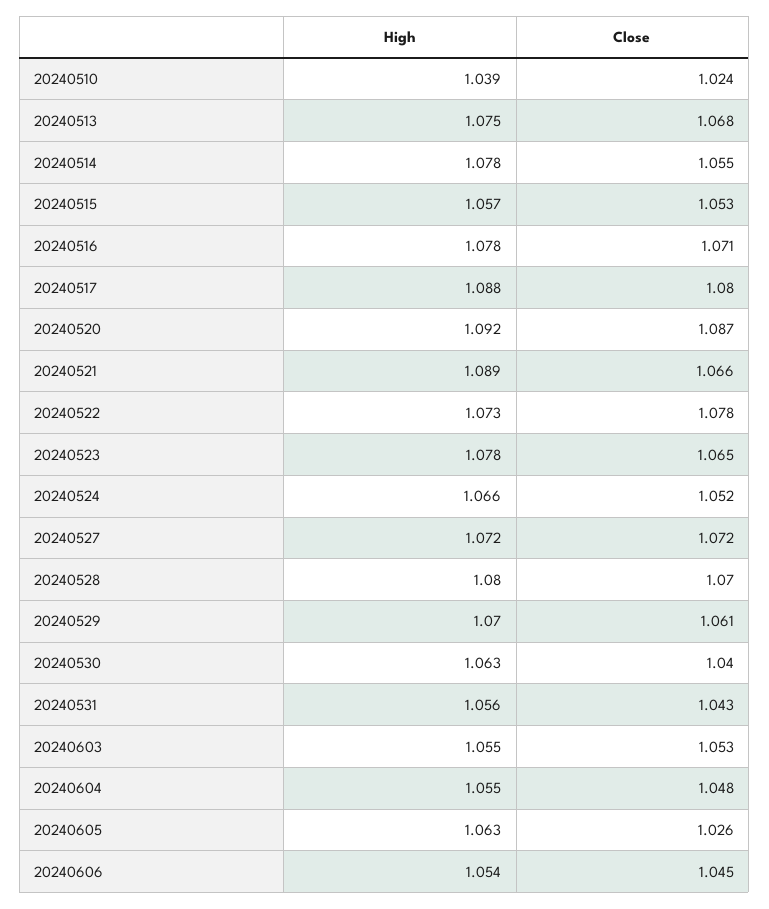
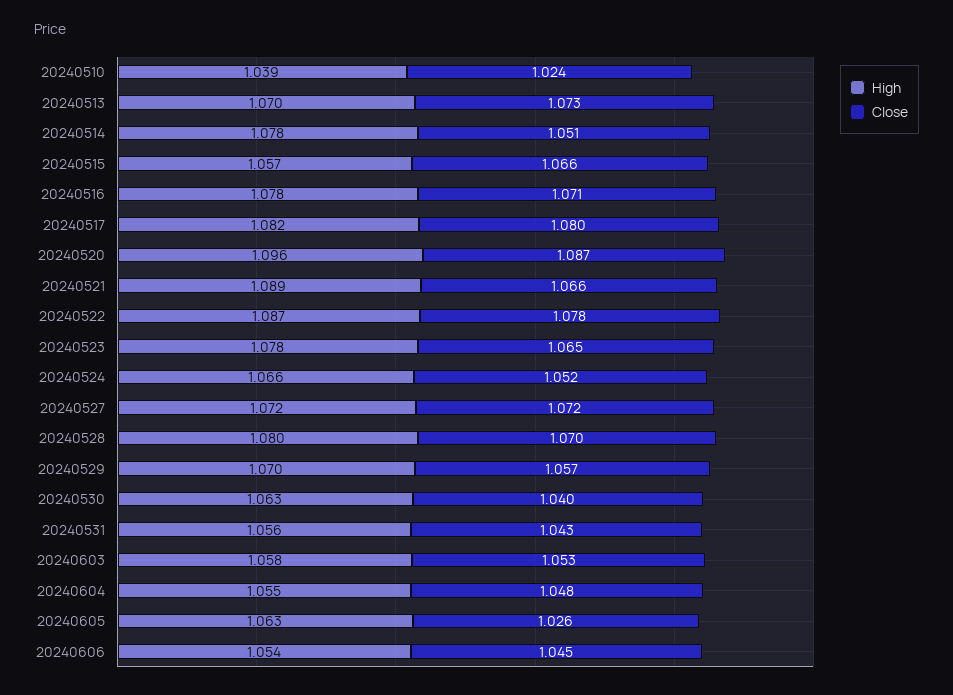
High, 20240513: 1.075 -> 1.07
Close, 20240513: 1.068 -> 1.073
Close, 20240514: 1.055 -> 1.051
Close, 20240515: 1.053 -> 1.066
High, 20240517: 1.088 -> 1.082
High, 20240520: 1.092 -> 1.096
High, 20240522: 1.073 -> 1.087
Close, 20240529: 1.061 -> 1.057
High, 20240603: 1.055 -> 1.058

